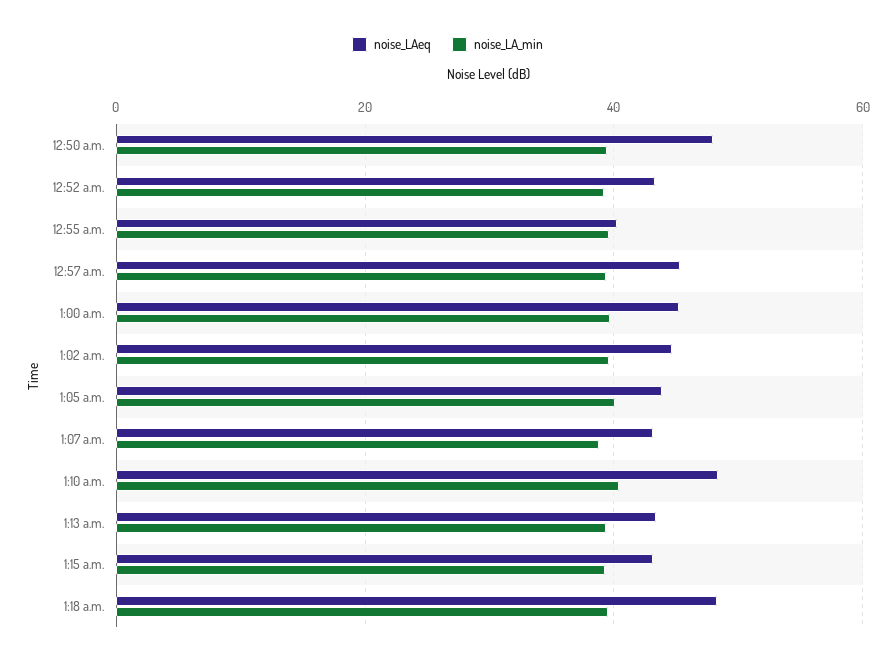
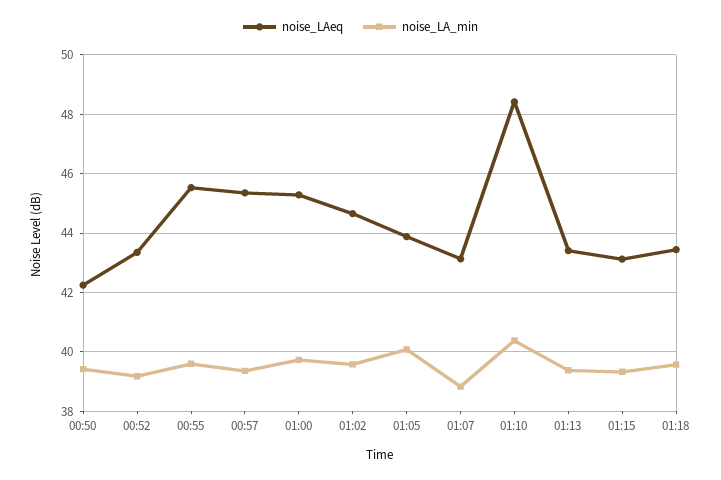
noise_LAeq, 12:50 a.m.: 48 -> 42.25
noise_LAeq, 12:55 a.m.: 40 -> 45.5
noise_LAeq, 1:18 a.m.: 48 -> 43.5

